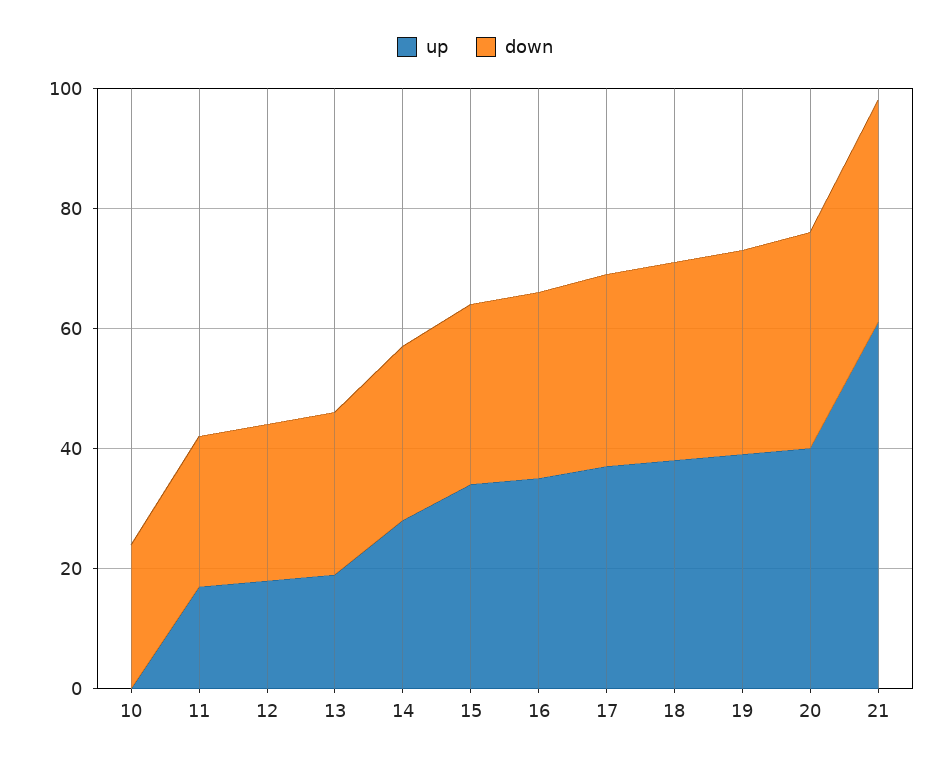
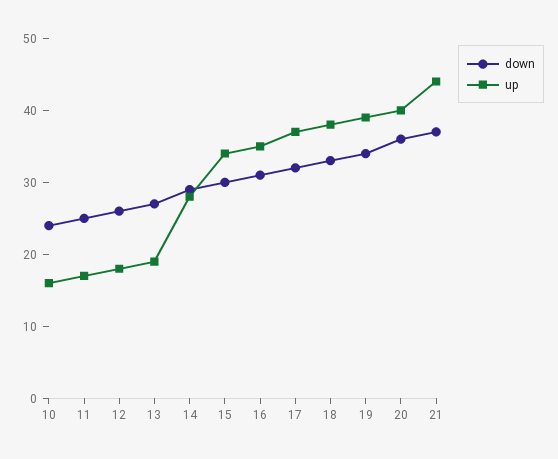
up, 10: 0 -> 15
up, 21: 60 -> 45

